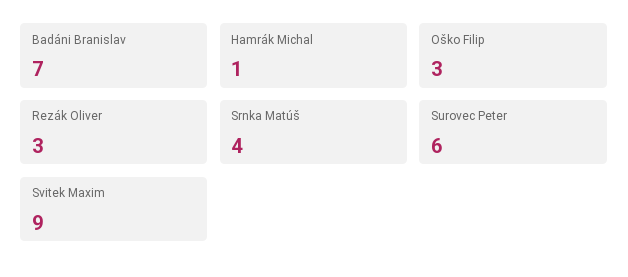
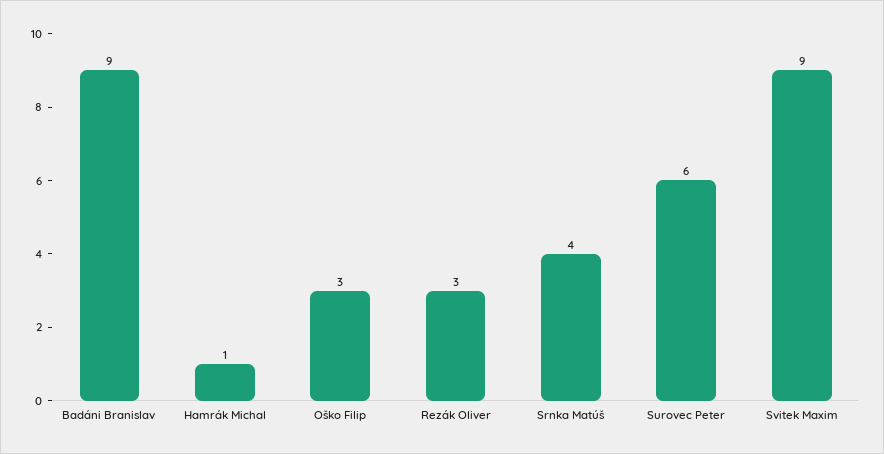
Badáni Branislav: 7 -> 9

